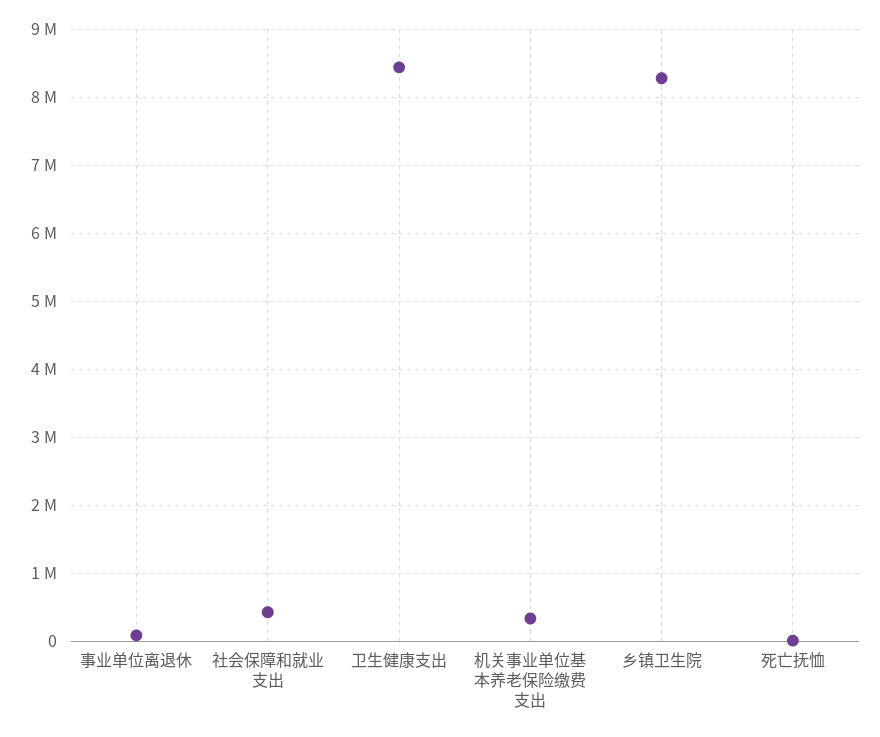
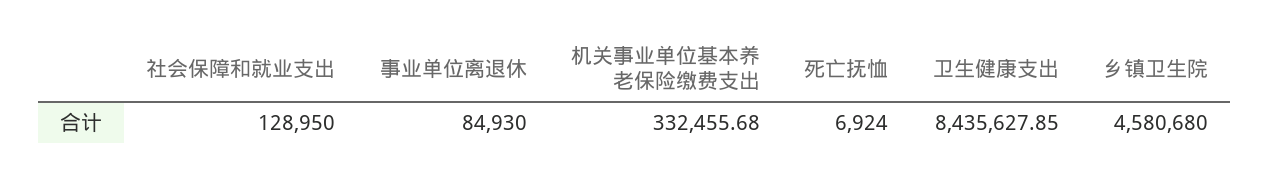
社会保障和就业支出: 400000 -> 128950
乡镇卫生院: 8300000 -> 4580680

